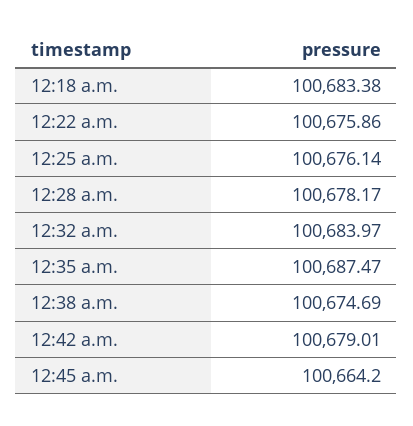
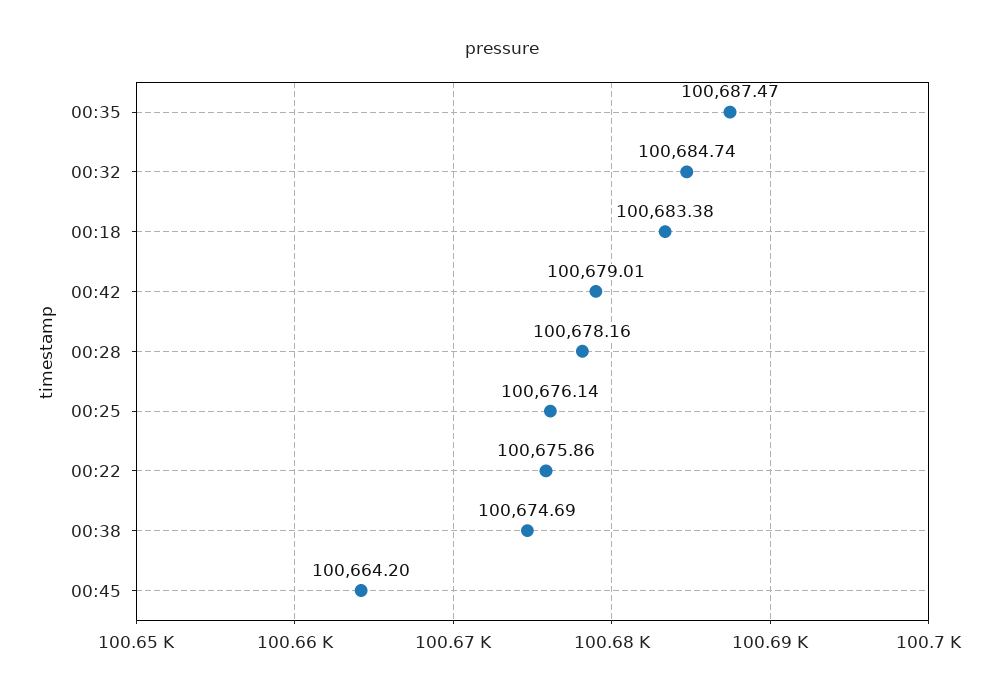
12:28 a.m.: 100678.17 -> 100678.16
12:32 a.m.: 100683.97 -> 100684.74

